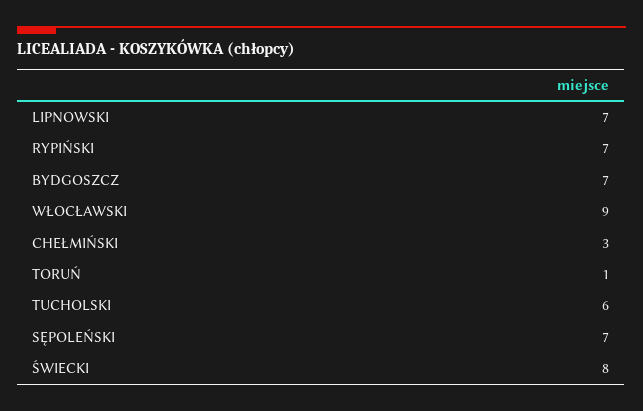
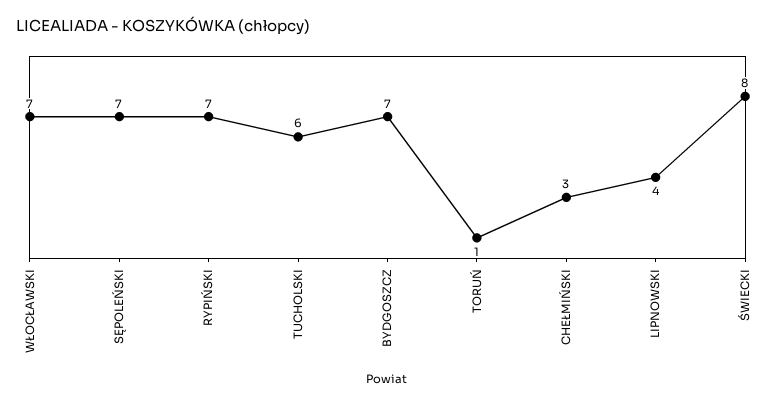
LIPNOWSKI: 7 -> 4
WŁOCŁAWSKI: 9 -> 7

